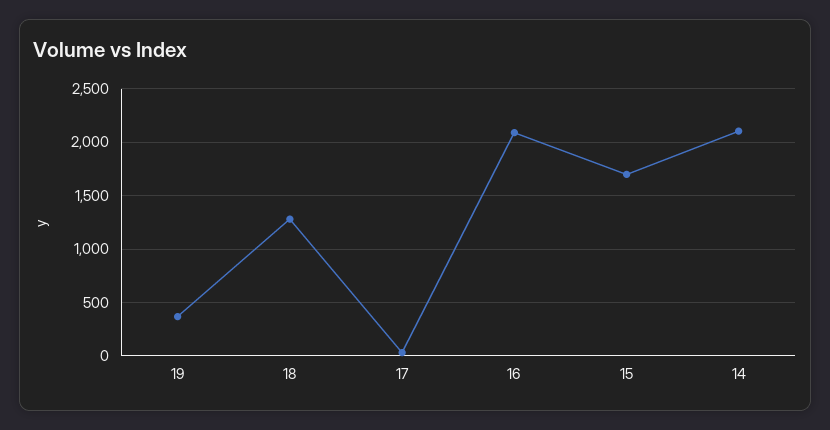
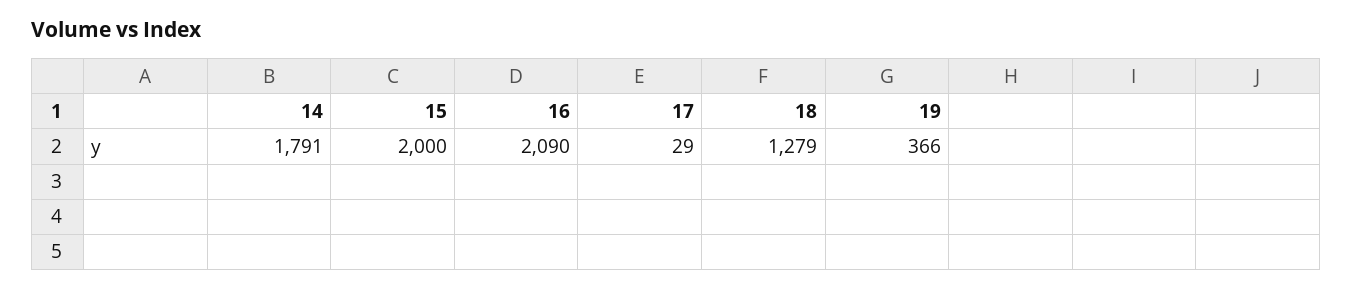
15: 1700 -> 2000
14: 2100 -> 1791

